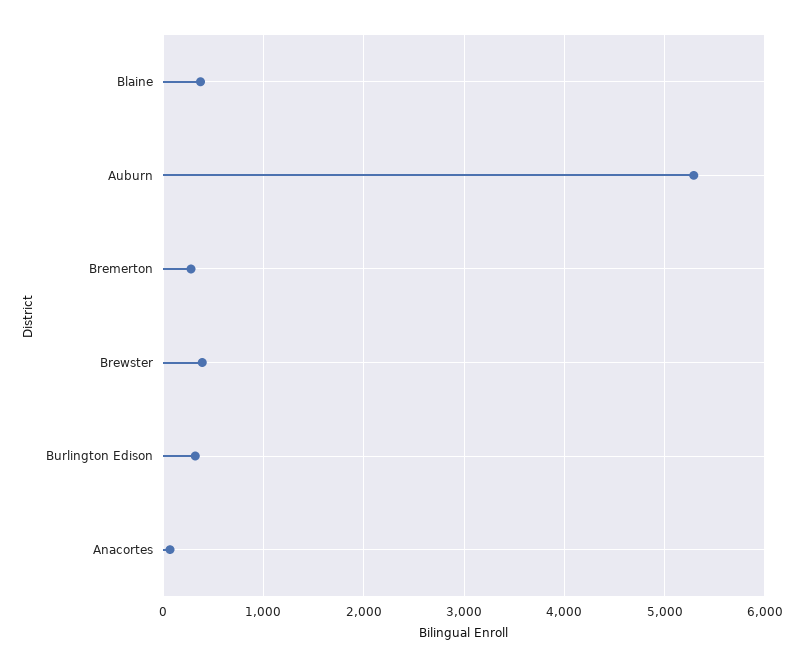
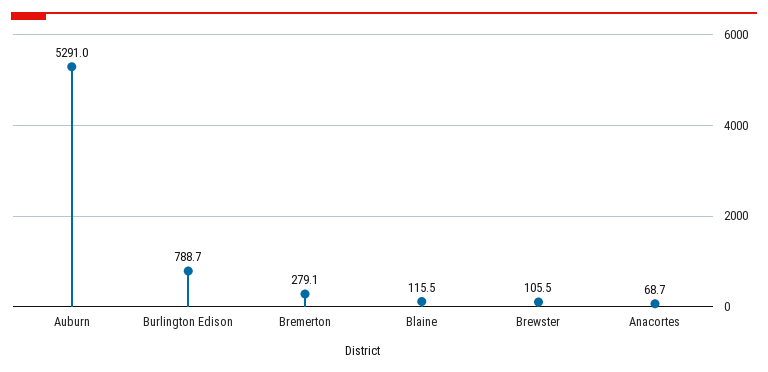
Blaine: 400 -> 115.5
Brewster: 400 -> 105.5
Burlington Edison: 300 -> 788.7

